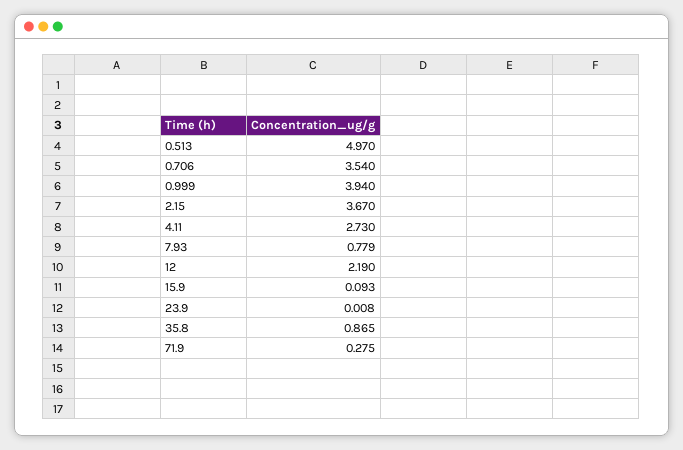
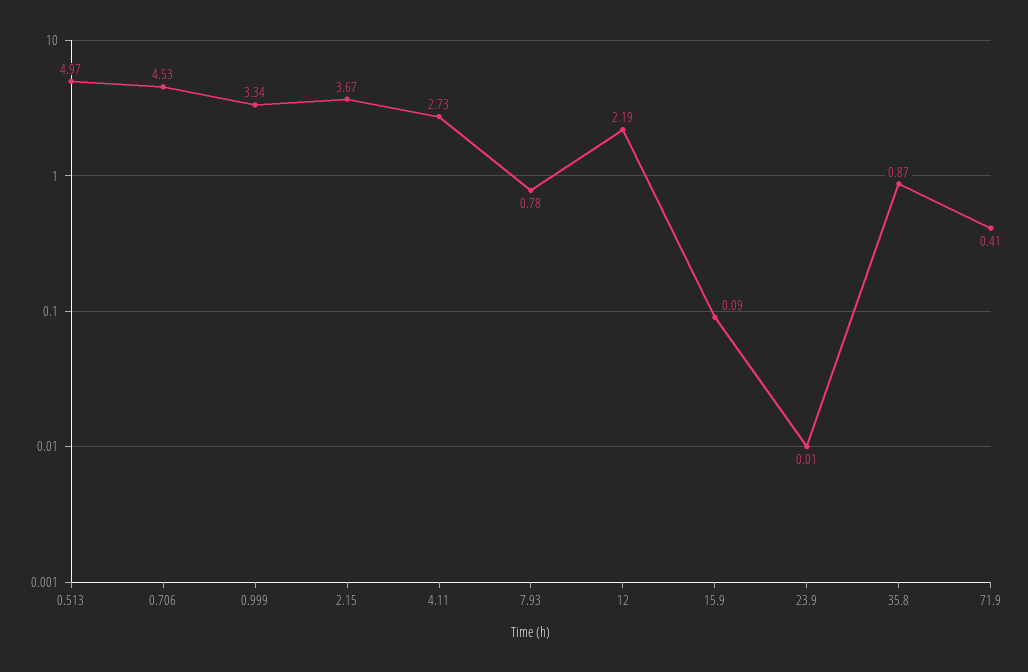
0.706: 3.54 -> 4.53
0.999: 3.94 -> 3.34
71.9: 0.275 -> 0.41

